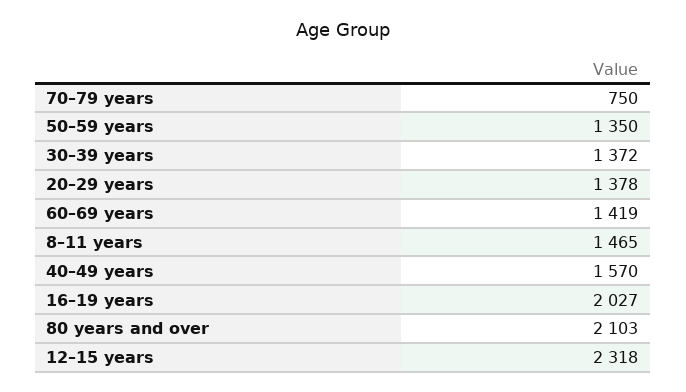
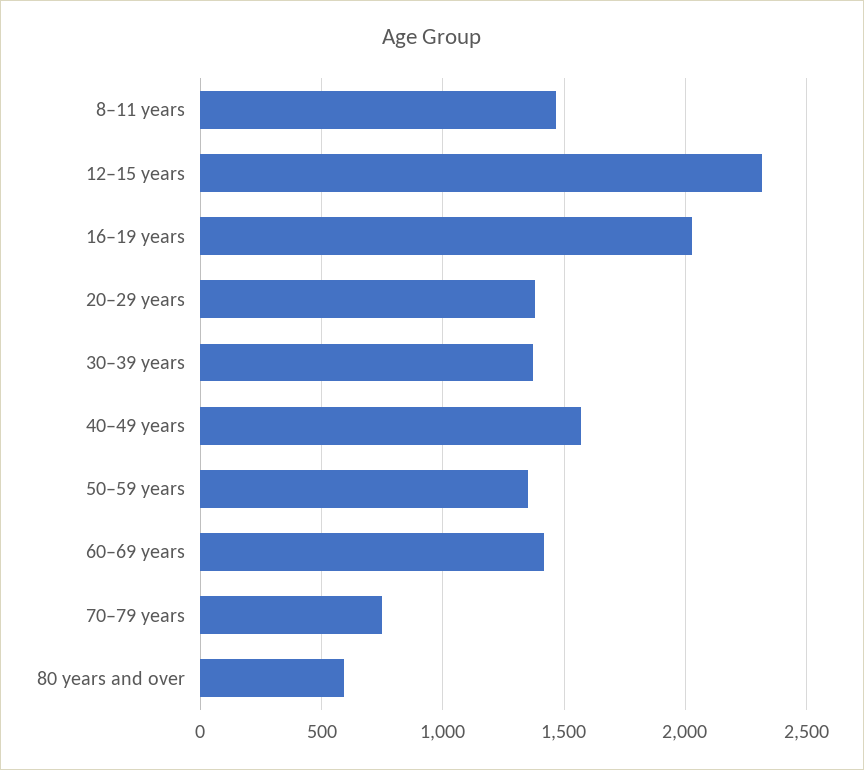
80 years and over: 2103 -> 600

